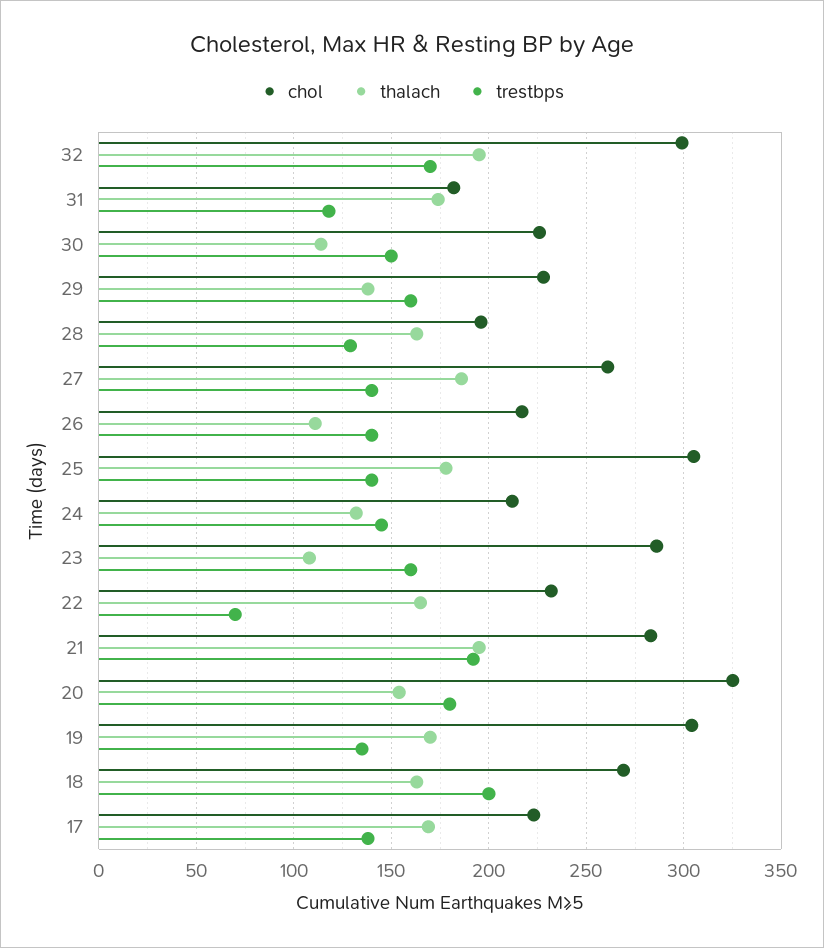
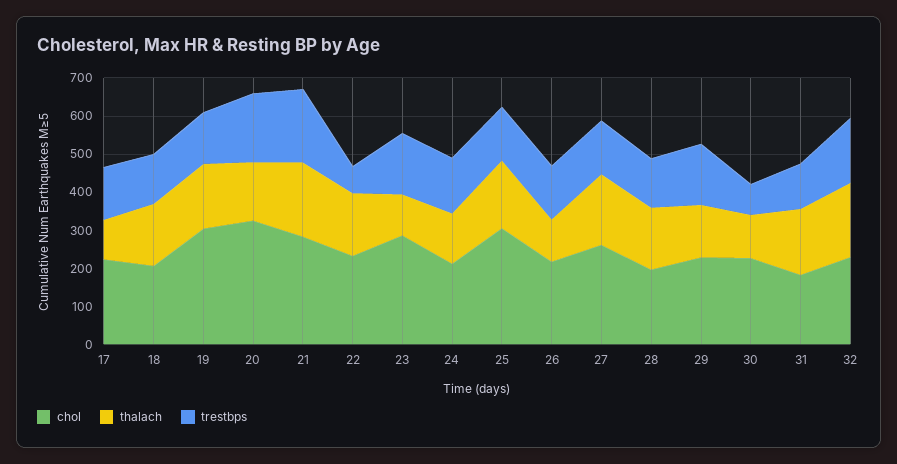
chol, 32: 300 -> 225
trestbps, 30: 150 -> 75
chol, 18: 270 -> 200
trestbps, 18: 200 -> 125
thalach, 17: 170 -> 100

